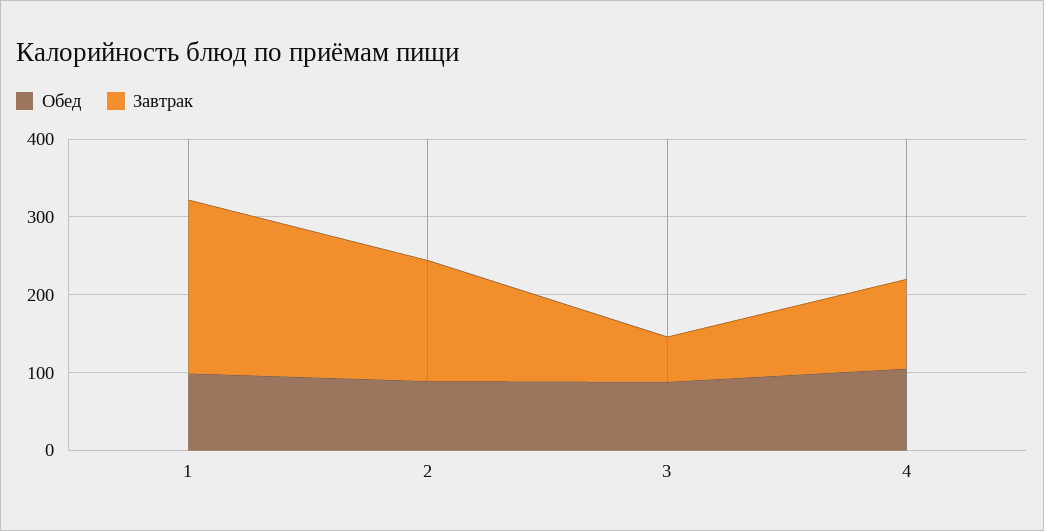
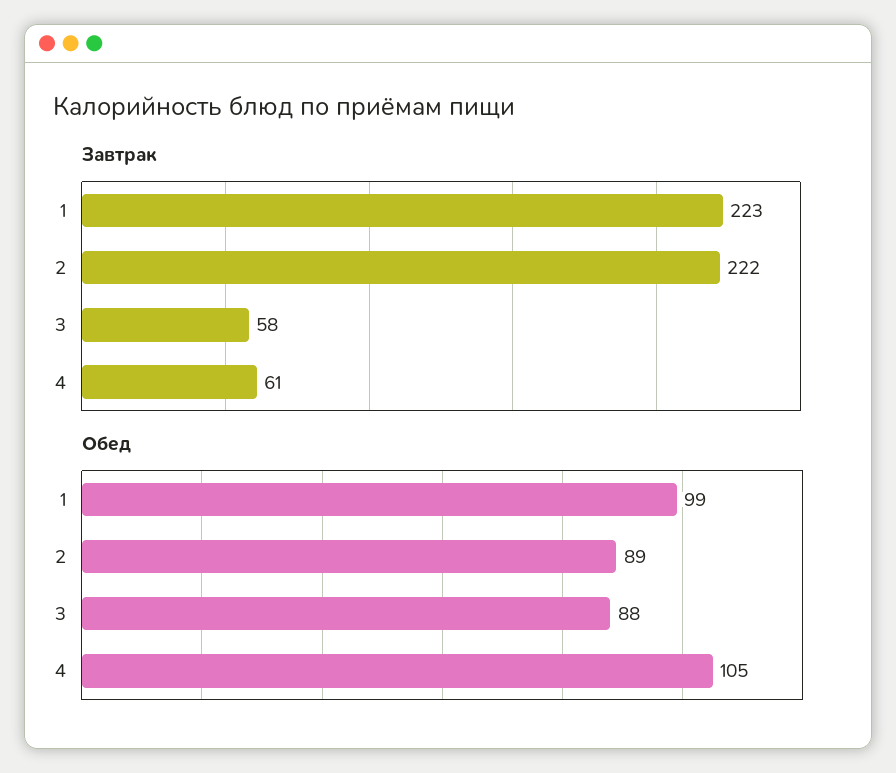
Завтрак, 2: 160 -> 222
Завтрак, 4: 120 -> 61

